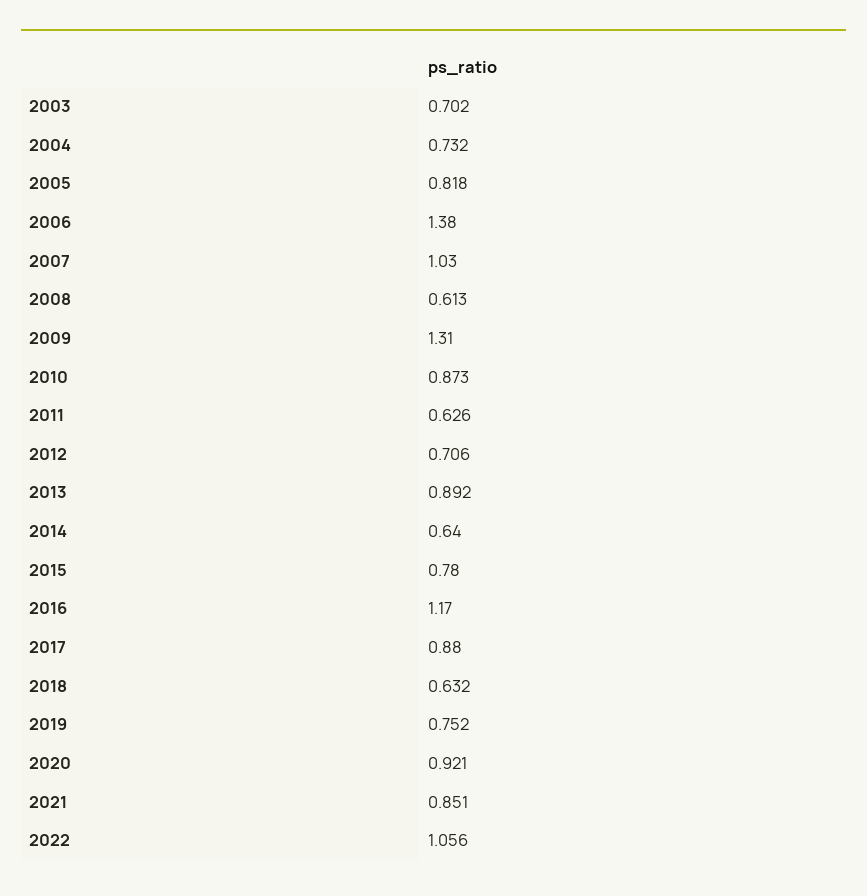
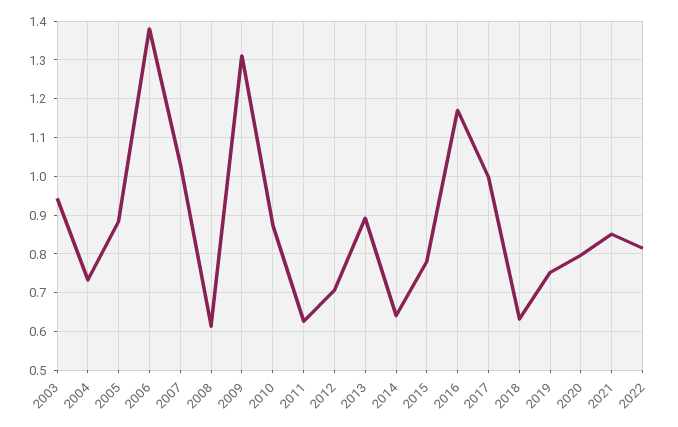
2003: 0.702 -> 0.94
2005: 0.818 -> 0.88
2017: 0.88 -> 1
2020: 0.921 -> 0.8
2022: 1.056 -> 0.82

